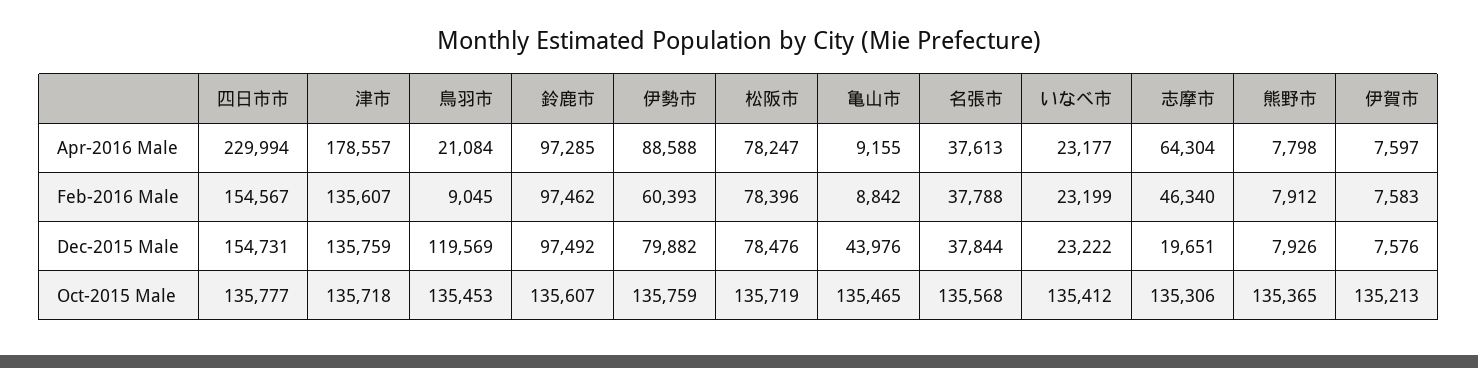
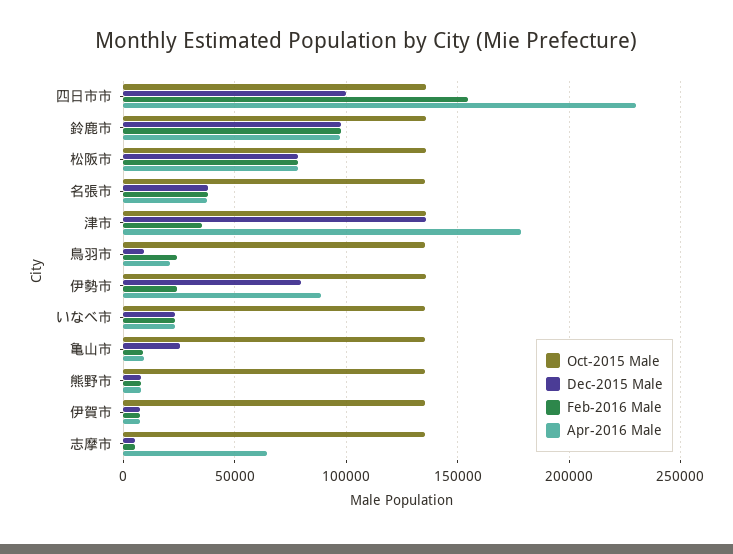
Feb-2016 Male, 津市: 135607 -> 35000
Feb-2016 Male, 鳥羽市: 9045 -> 25000
Feb-2016 Male, 伊勢市: 60393 -> 25000
Feb-2016 Male, 志摩市: 46340 -> 5000
Dec-2015 Male, 四日市市: 154731 -> 100000
Dec-2015 Male, 鳥羽市: 119569 -> 10000
Dec-2015 Male, 亀山市: 43976 -> 25000
Dec-2015 Male, 志摩市: 19651 -> 5000

